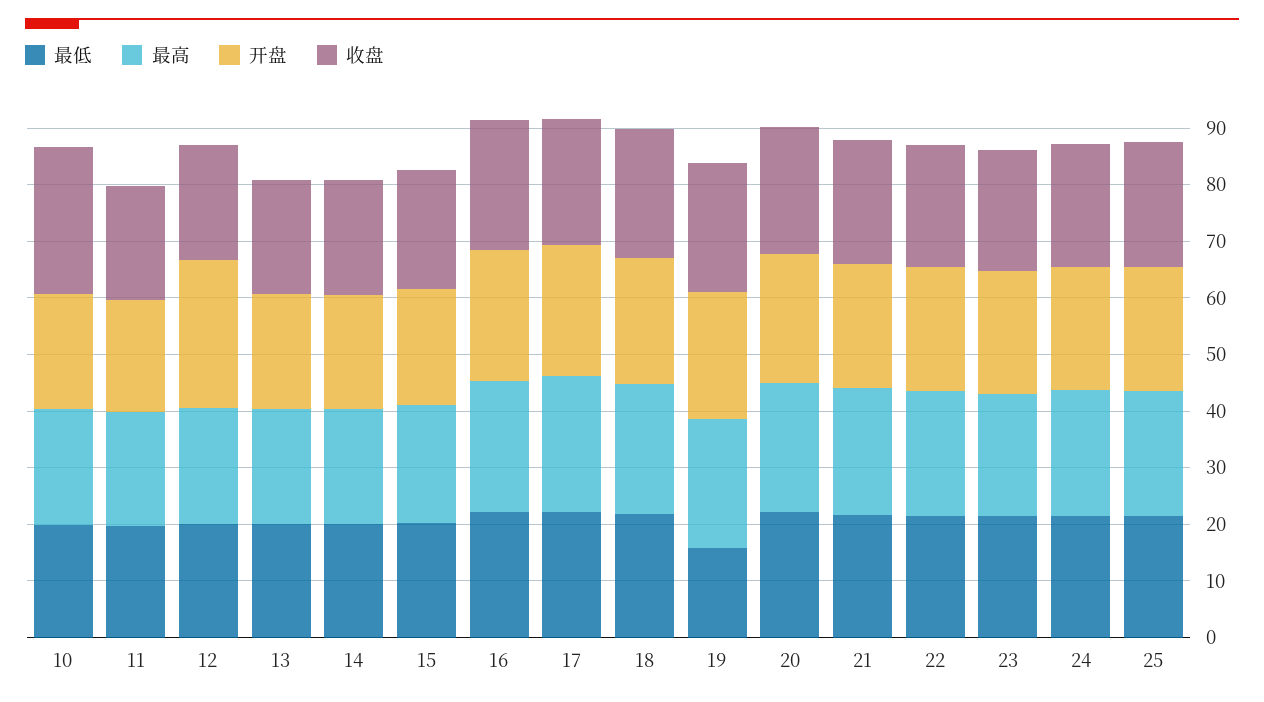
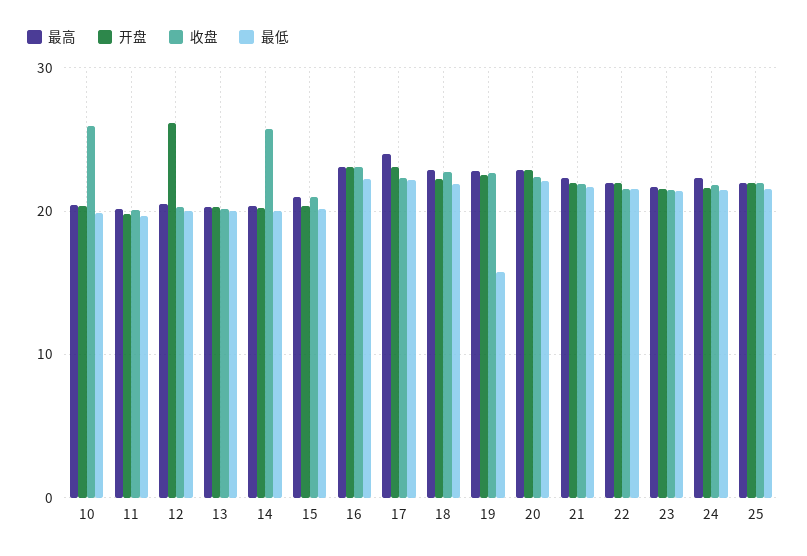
收盘, 14: 20 -> 26

